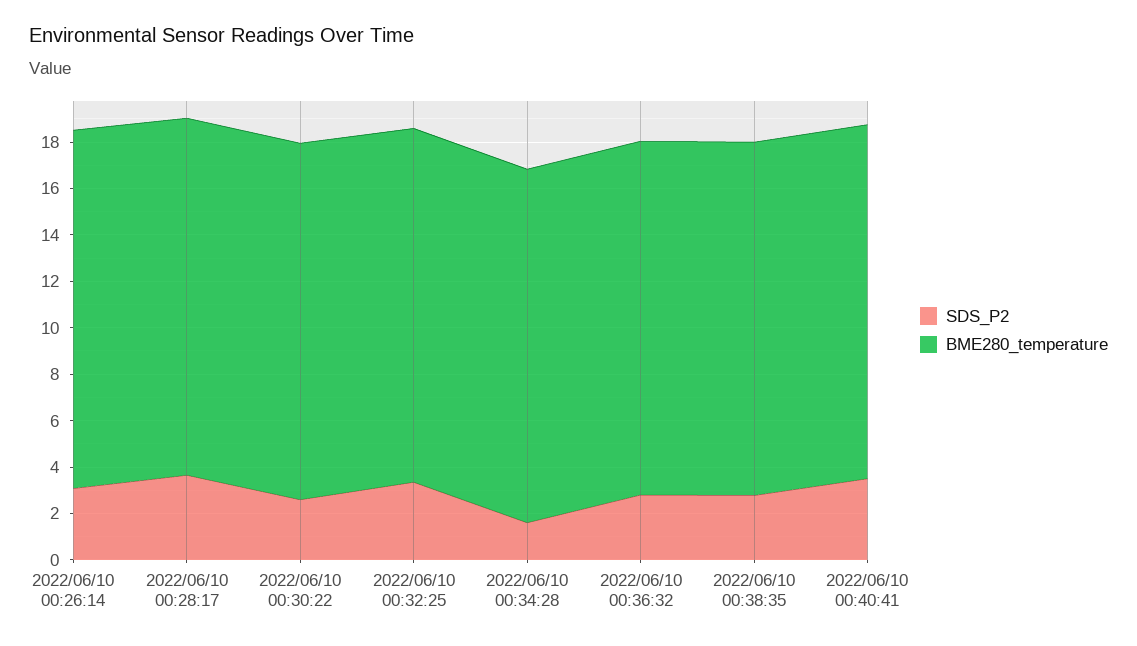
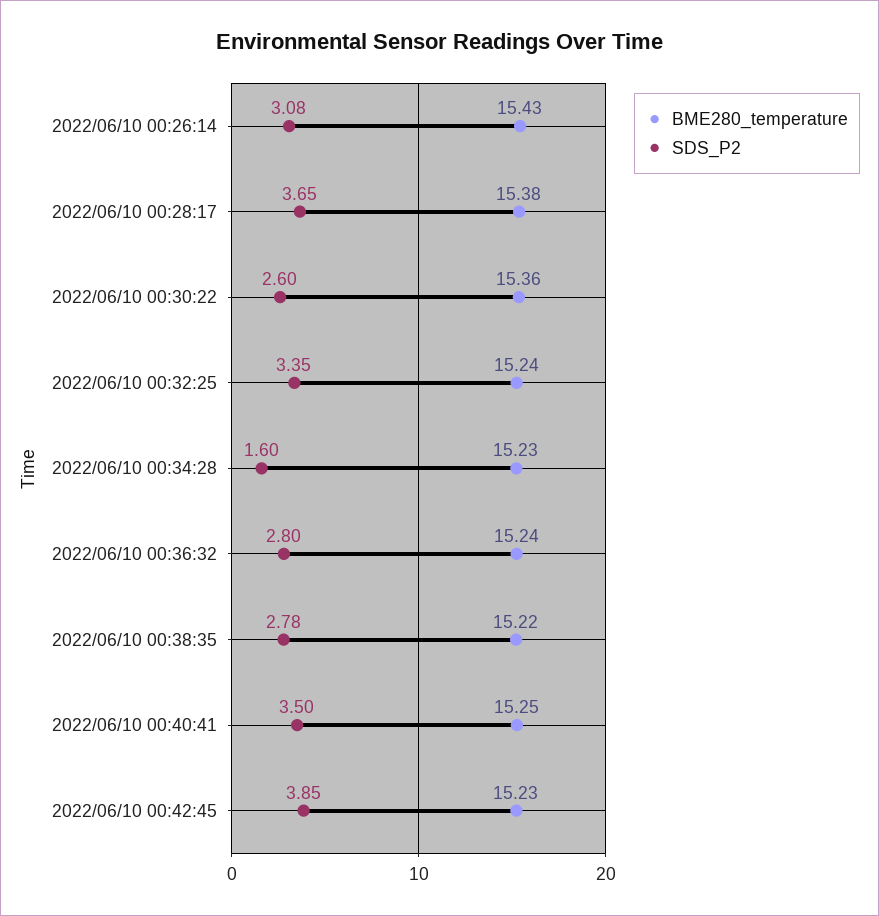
BME280_temperature, 2022/06/10 00:42:45: none -> 15.23
SDS_P2, 2022/06/10 00:42:45: none -> 3.85

